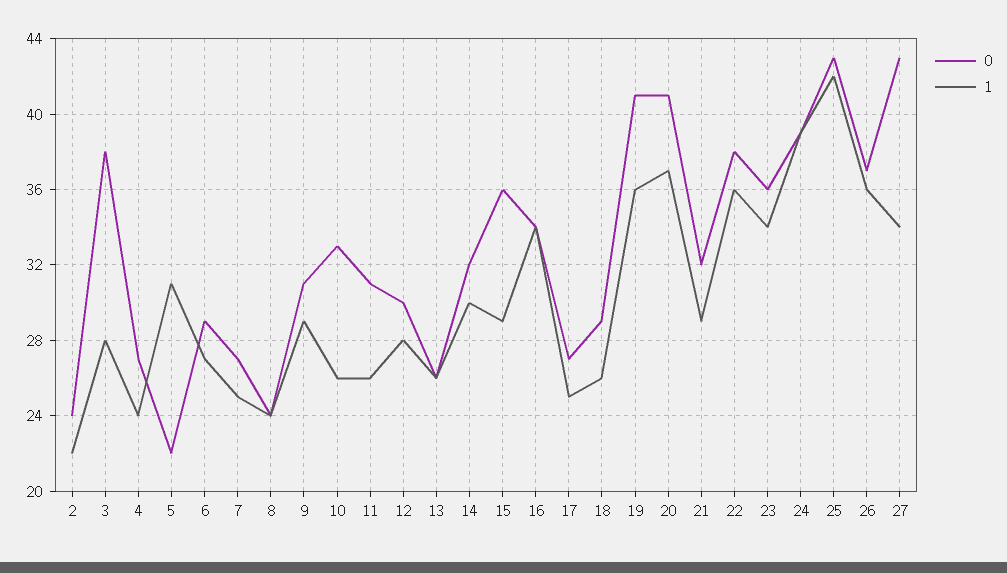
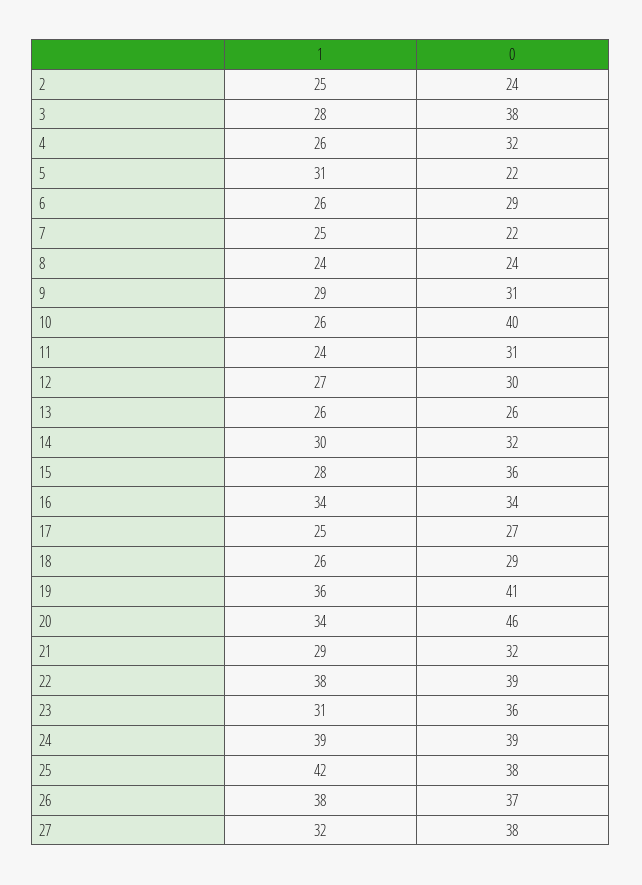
1, 2: 22 -> 25
0, 4: 27 -> 32
1, 4: 24 -> 26
1, 6: 27 -> 26
0, 7: 27 -> 22
0, 10: 33 -> 40
1, 11: 26 -> 24
1, 12: 28 -> 27
1, 15: 29 -> 28
0, 20: 41 -> 46
1, 20: 37 -> 34
0, 22: 38 -> 39
1, 22: 36 -> 38
1, 23: 34 -> 31
0, 25: 43 -> 38
1, 26: 36 -> 38
0, 27: 43 -> 38
1, 27: 34 -> 32

